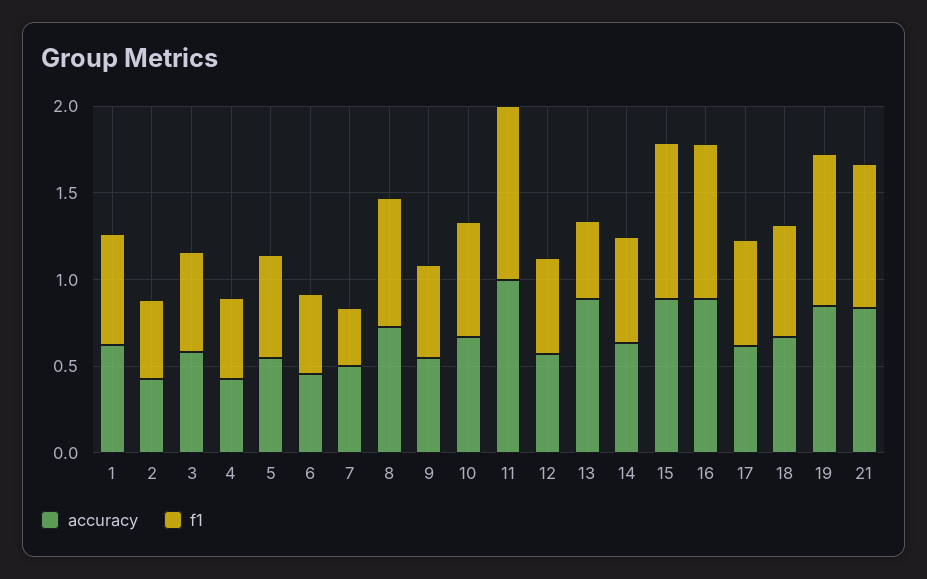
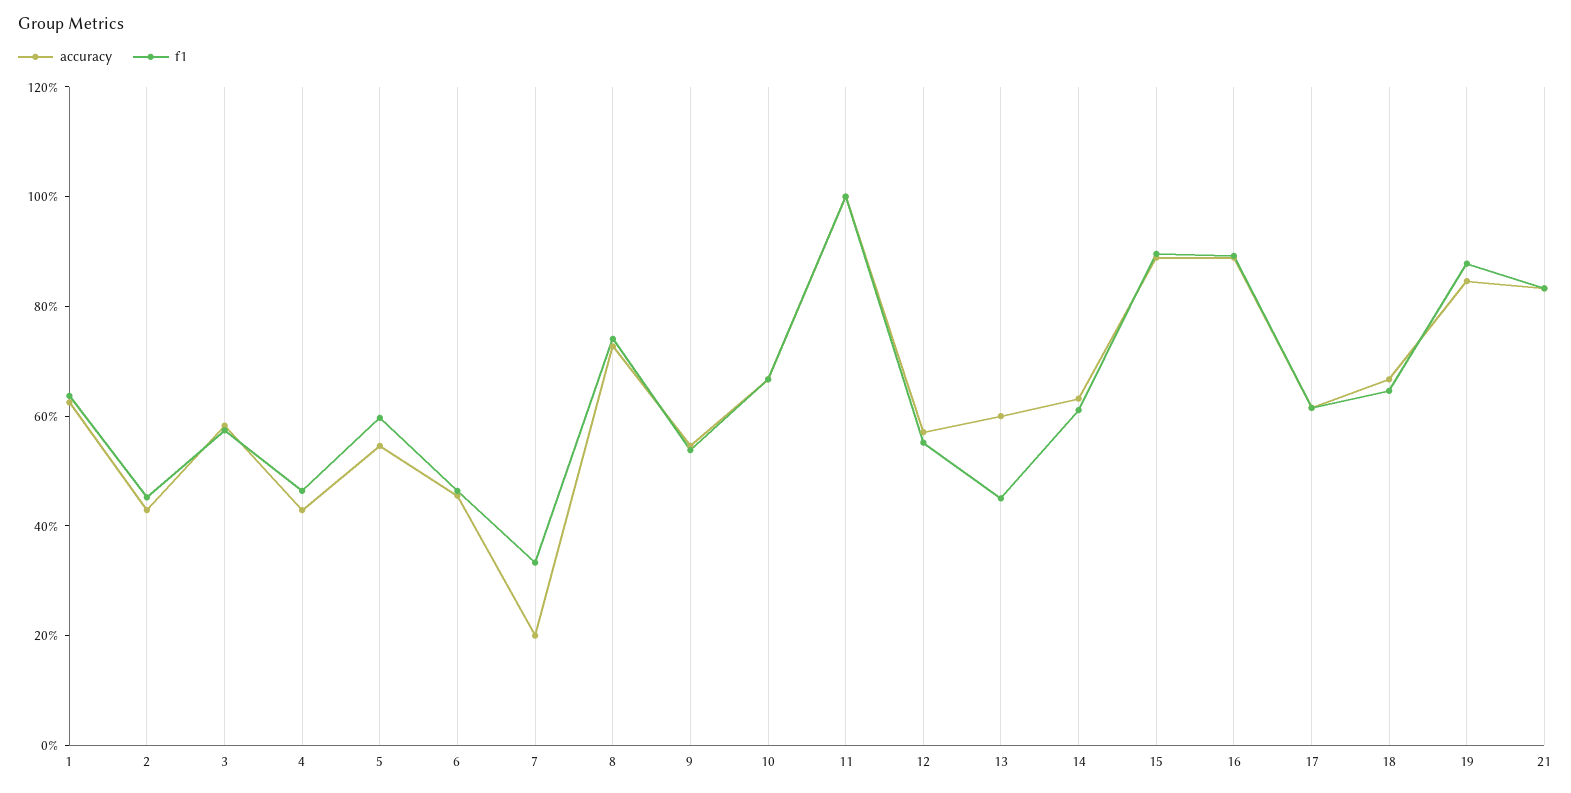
accuracy, 7: 0.5 -> 0.2
accuracy, 13: 0.9 -> 0.6

